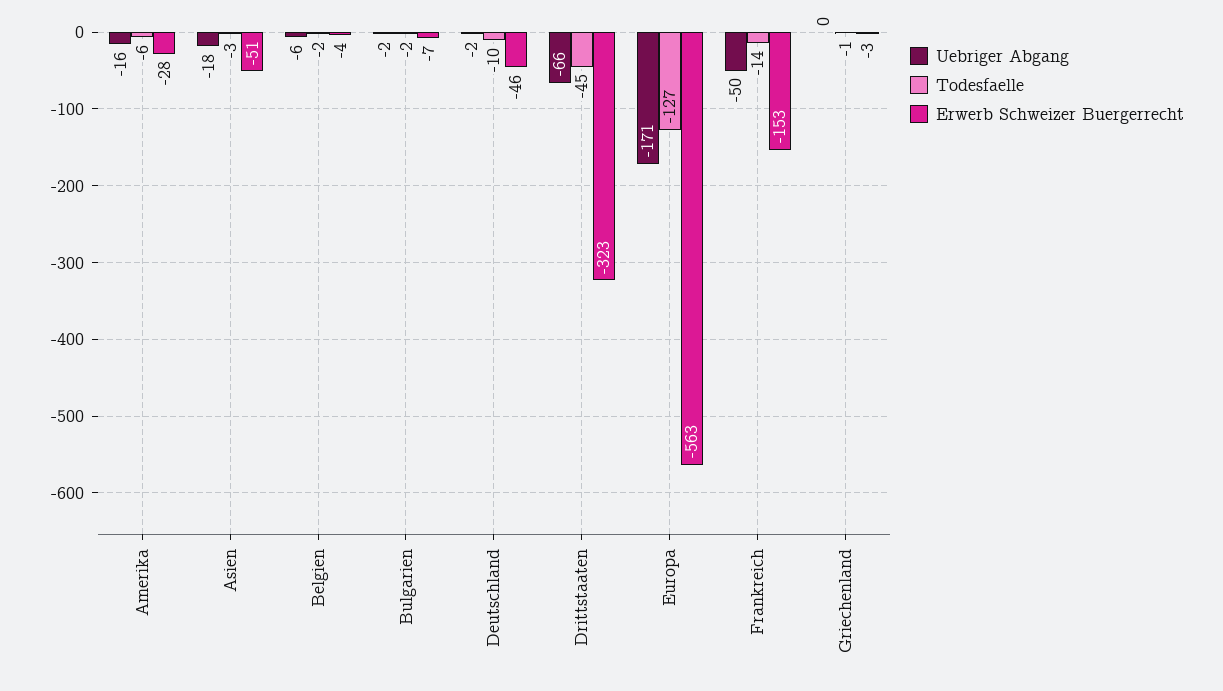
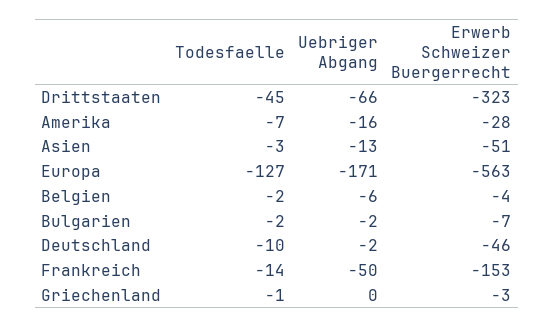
Todesfaelle, Amerika: -6 -> -7
Uebriger Abgang, Asien: -18 -> -13

